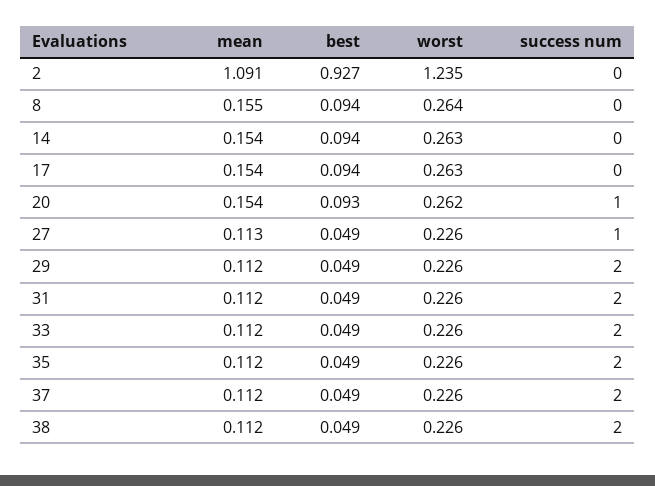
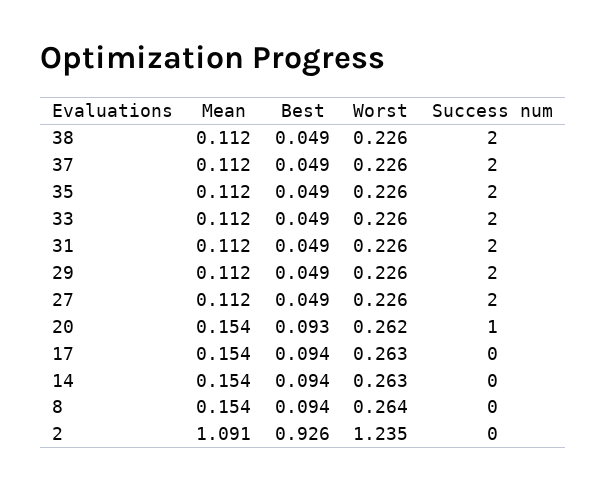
best, 2: 0.927 -> 0.926
mean, 8: 0.155 -> 0.154
mean, 27: 0.113 -> 0.112
success num, 27: 1 -> 2

